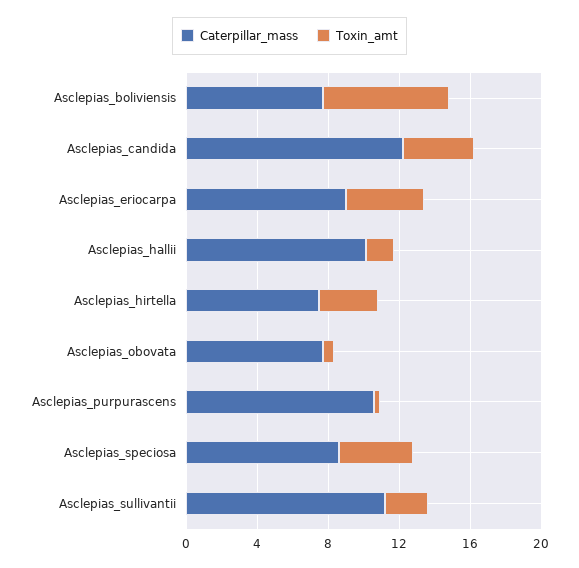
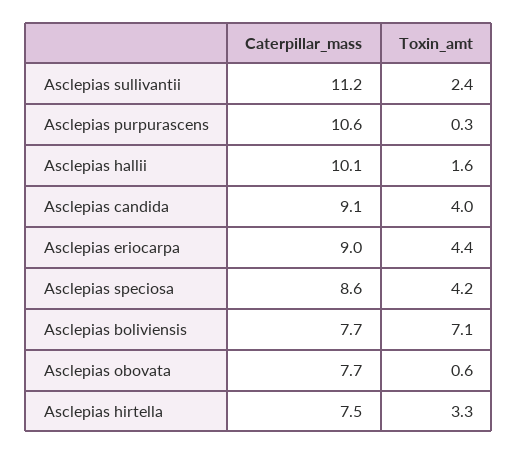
Caterpillar_mass, Asclepias_candida: 12 -> 9.1

